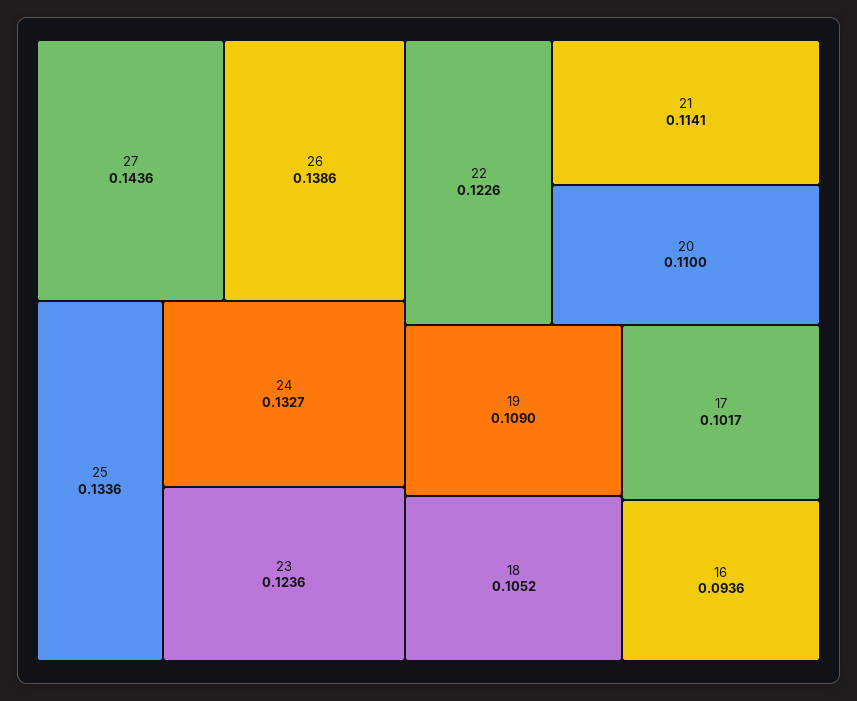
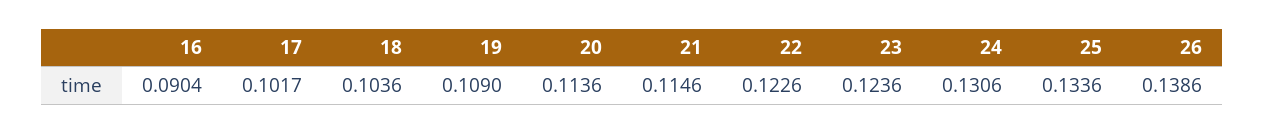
27: 0.1436 -> none
24: 0.1327 -> 0.1306
21: 0.1141 -> 0.1146
20: 0.11 -> 0.1136
18: 0.1052 -> 0.1036
16: 0.0936 -> 0.0904

